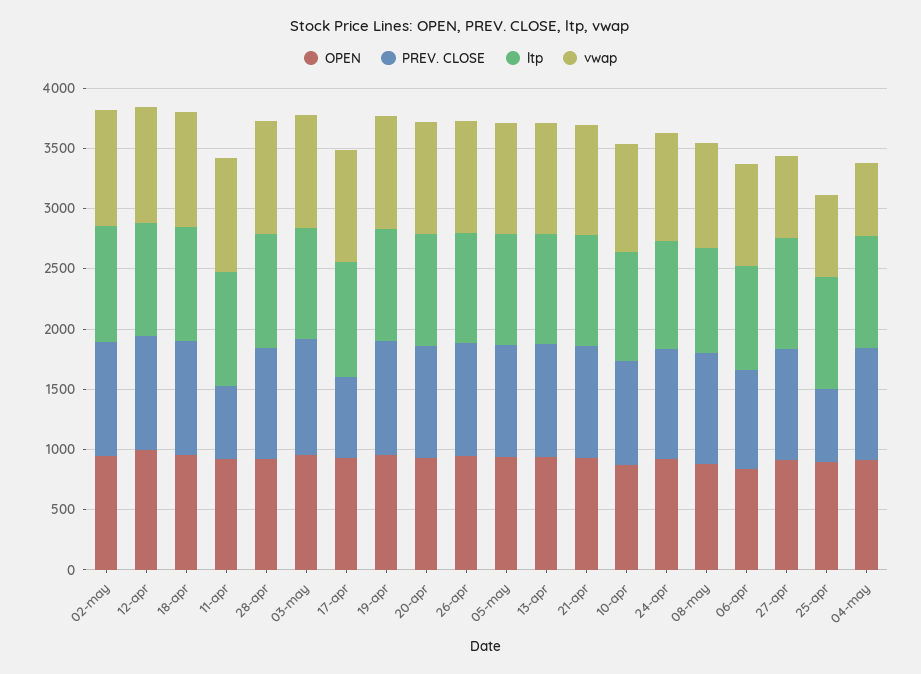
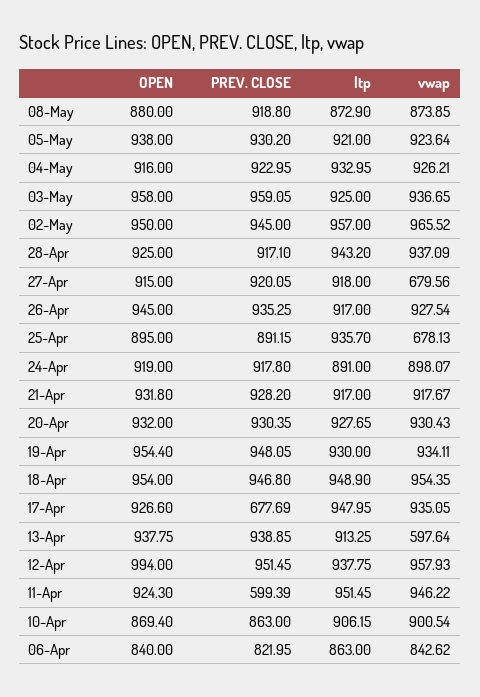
vwap, 13-apr: 900 -> 597.64
PREV. CLOSE, 25-apr: 600 -> 891.15
vwap, 04-may: 600 -> 926.21

